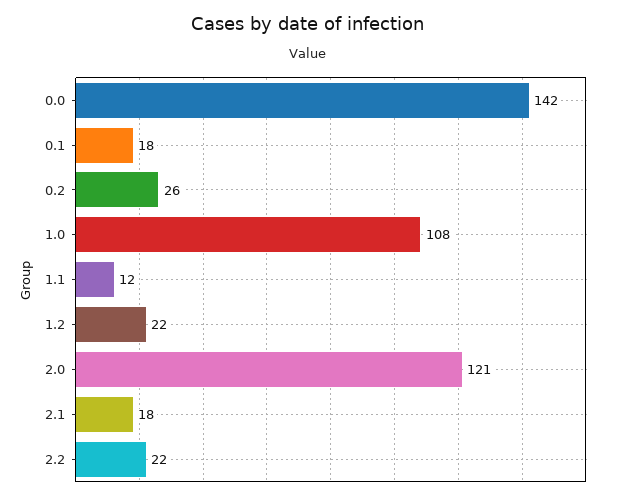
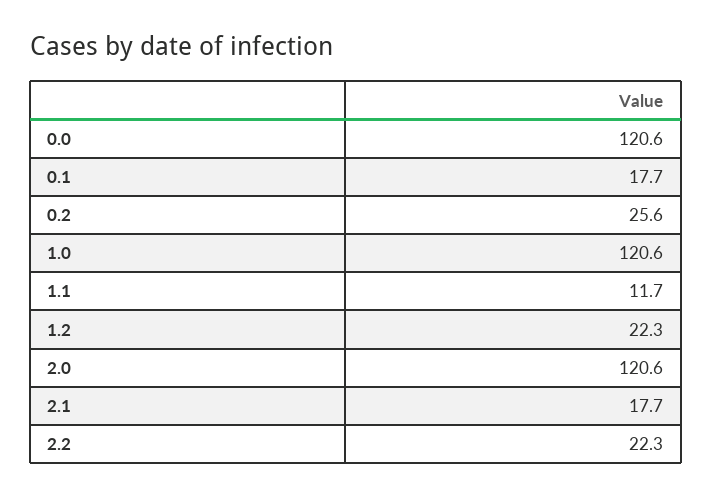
0.0: 142 -> 120.6
1.0: 108 -> 120.6

